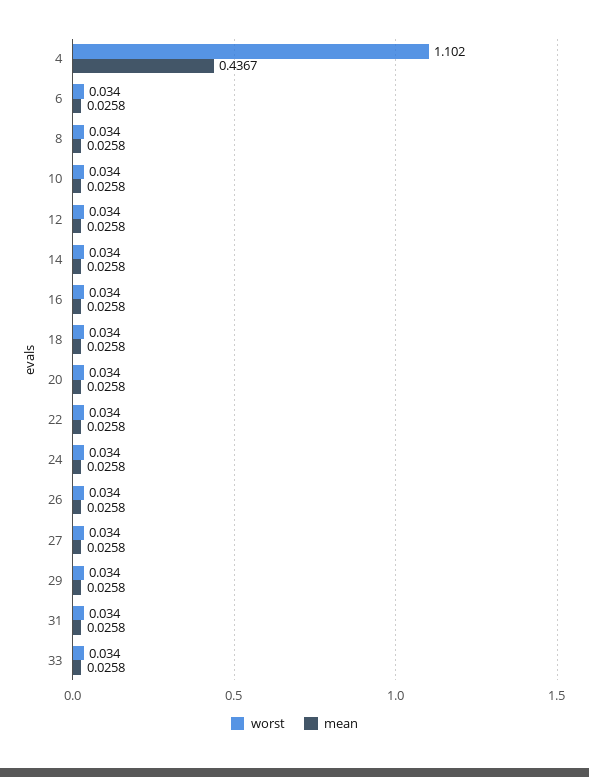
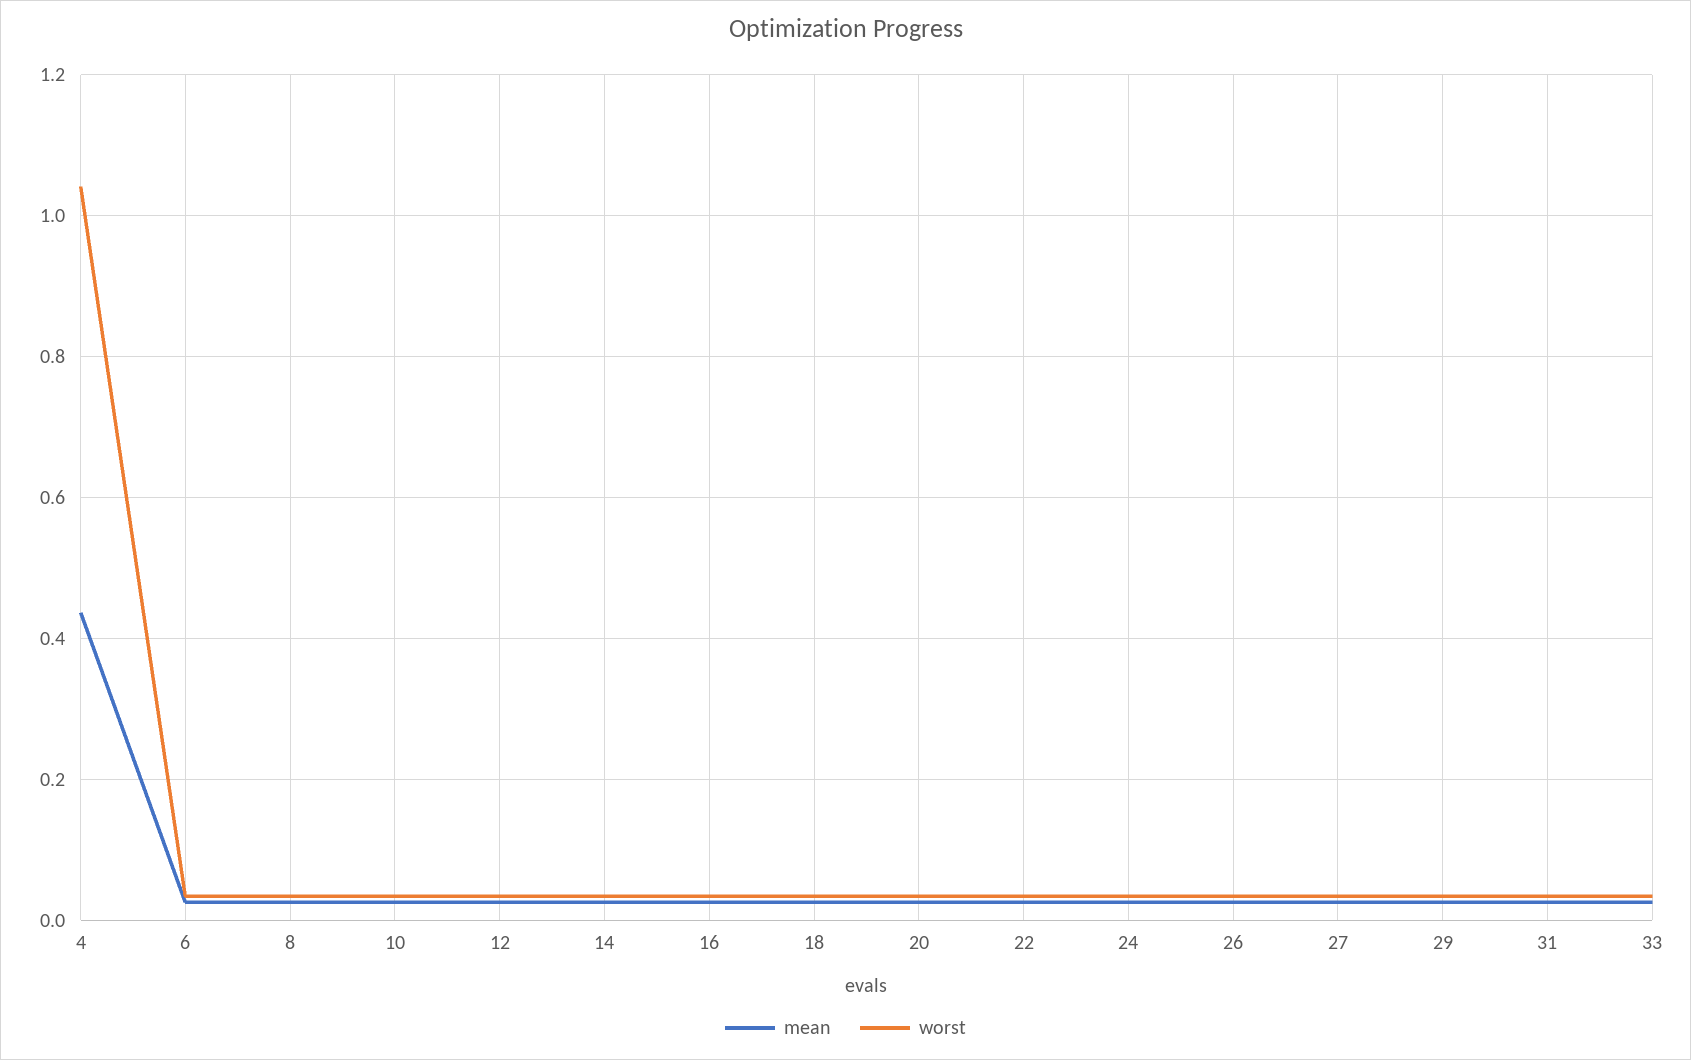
worst, 4: 1.102 -> 1.04

